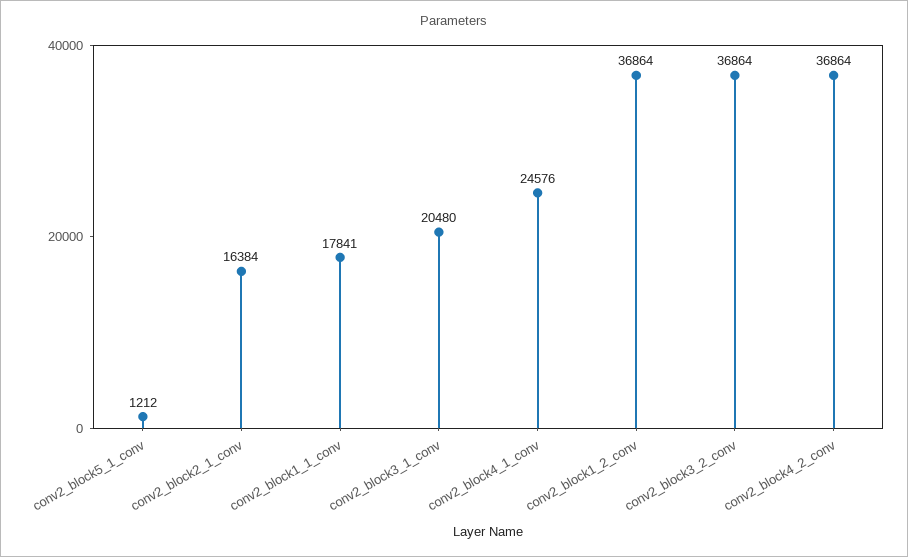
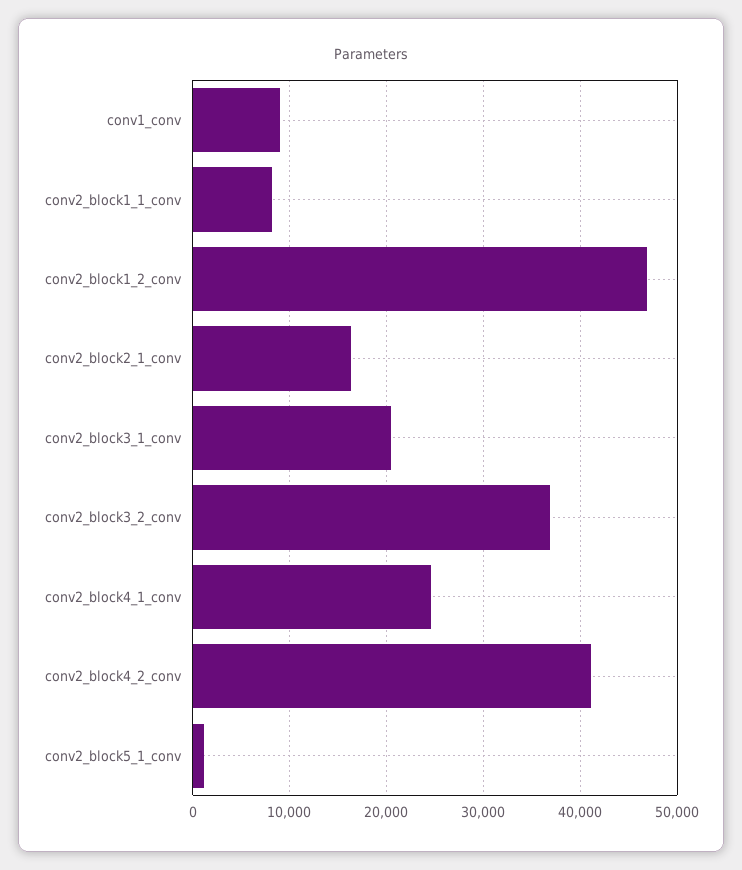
conv2_block1_1_conv: 17841 -> 8000
conv2_block1_2_conv: 36864 -> 47000
conv2_block4_2_conv: 36864 -> 41000
conv1_conv: none -> 9000

